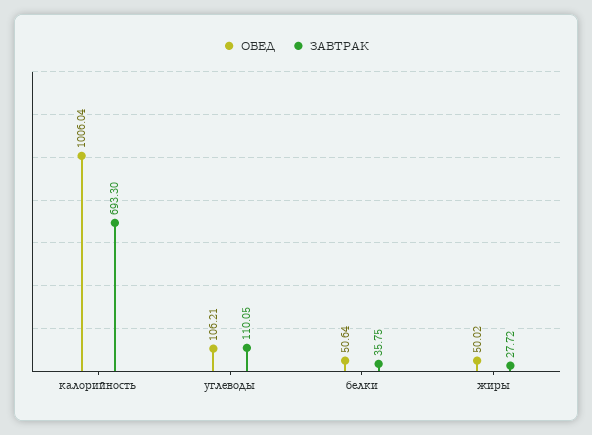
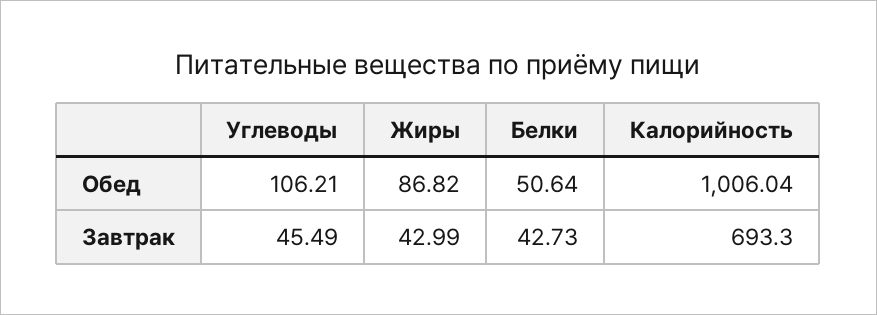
ЗАВТРАК, углеводы: 110.05 -> 45.49
ЗАВТРАК, белки: 35.75 -> 42.73
ОБЕД, жиры: 50.02 -> 86.82
ЗАВТРАК, жиры: 27.72 -> 42.99

